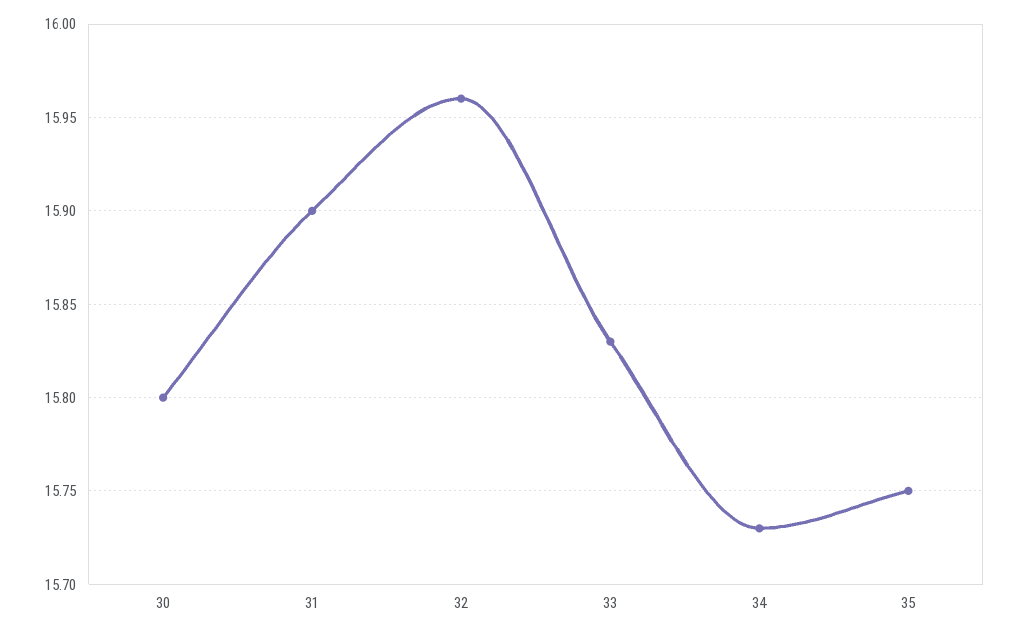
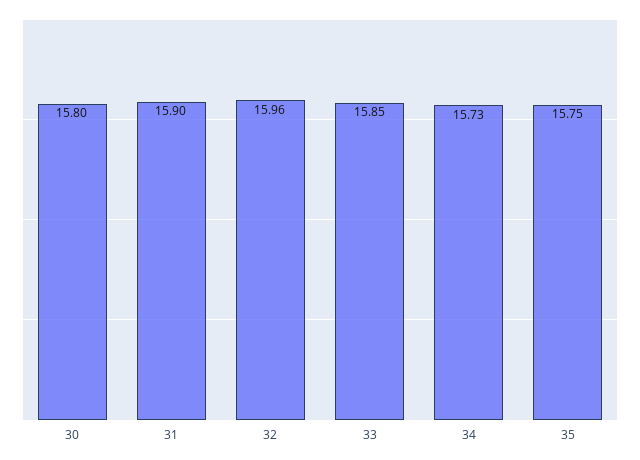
33: 15.83 -> 15.85

